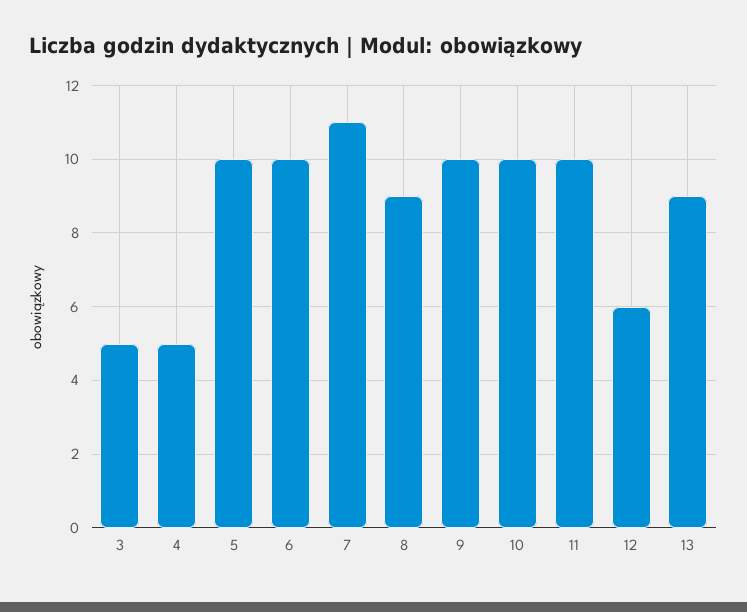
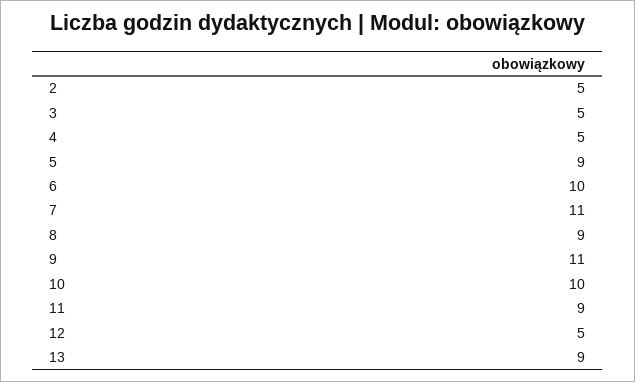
5: 10 -> 9
9: 10 -> 11
11: 10 -> 9
12: 6 -> 5
2: none -> 5

